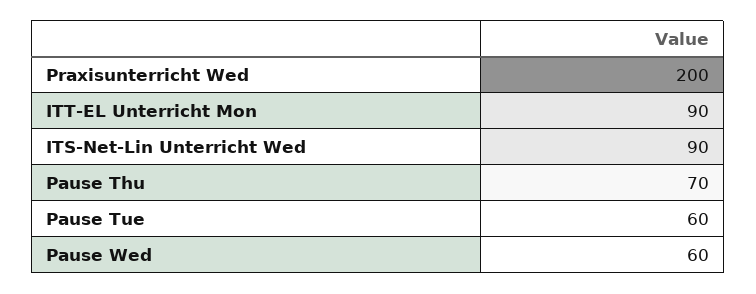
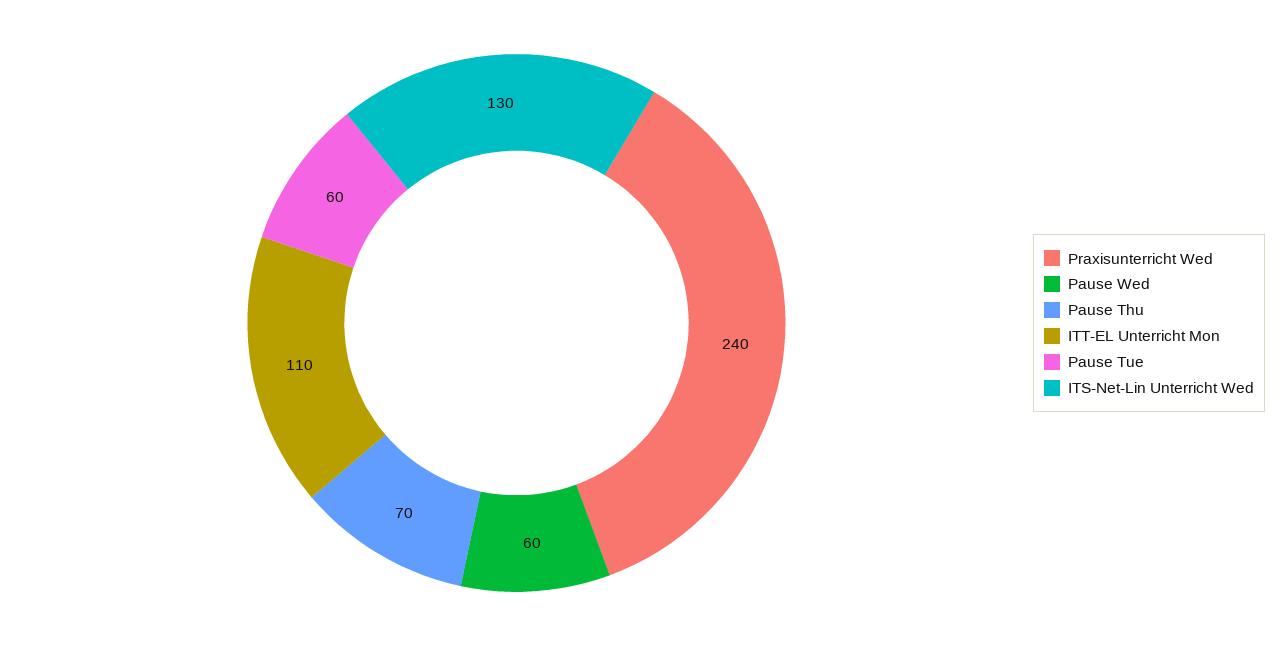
Praxisunterricht Wed: 200 -> 240
ITT-EL Unterricht Mon: 90 -> 110
ITS-Net-Lin Unterricht Wed: 90 -> 130

